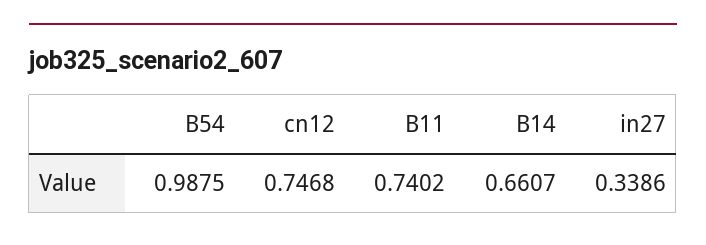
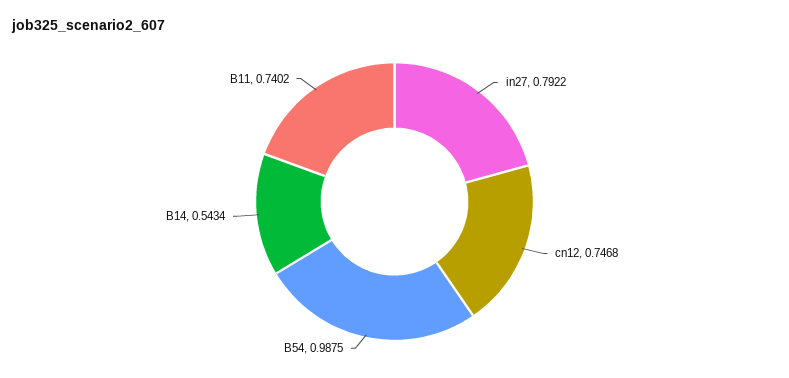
B14: 0.6607 -> 0.5434
in27: 0.3386 -> 0.7922

